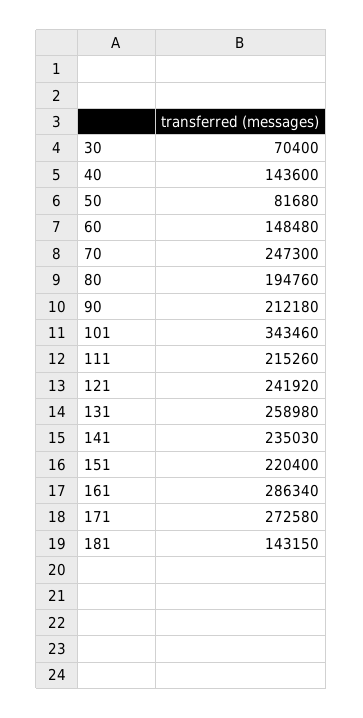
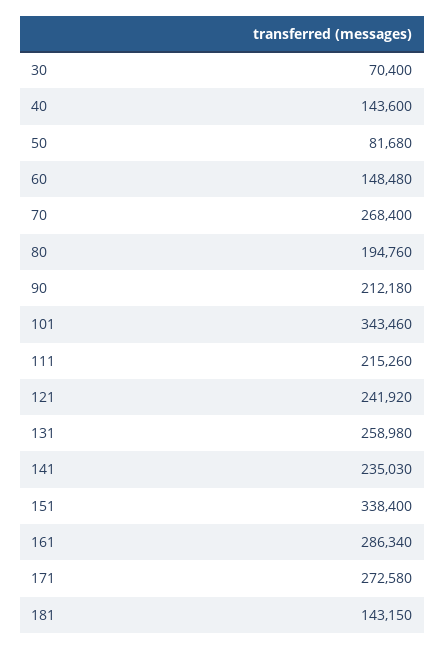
70: 247300 -> 268400
151: 220400 -> 338400

